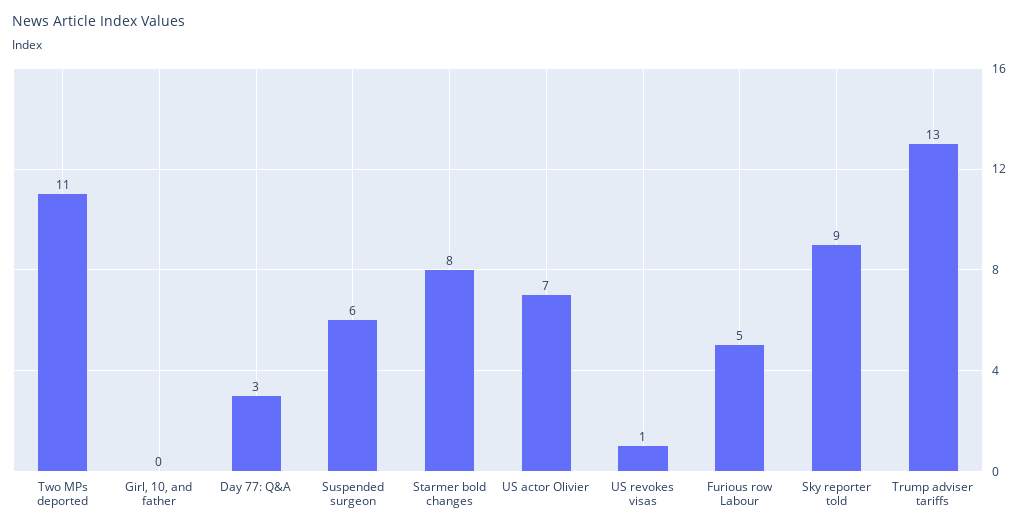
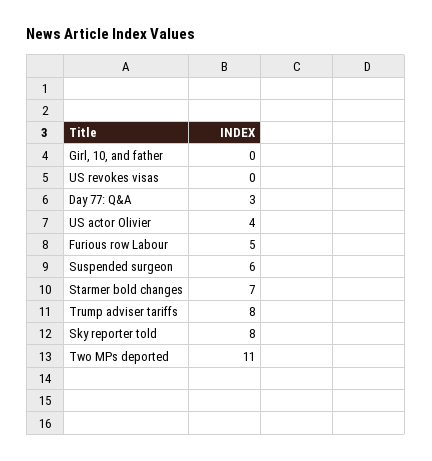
Starmer bold changes: 8 -> 7
US actor Olivier: 7 -> 4
US revokes visas: 1 -> 0
Sky reporter told: 9 -> 8
Trump adviser tariffs: 13 -> 8

